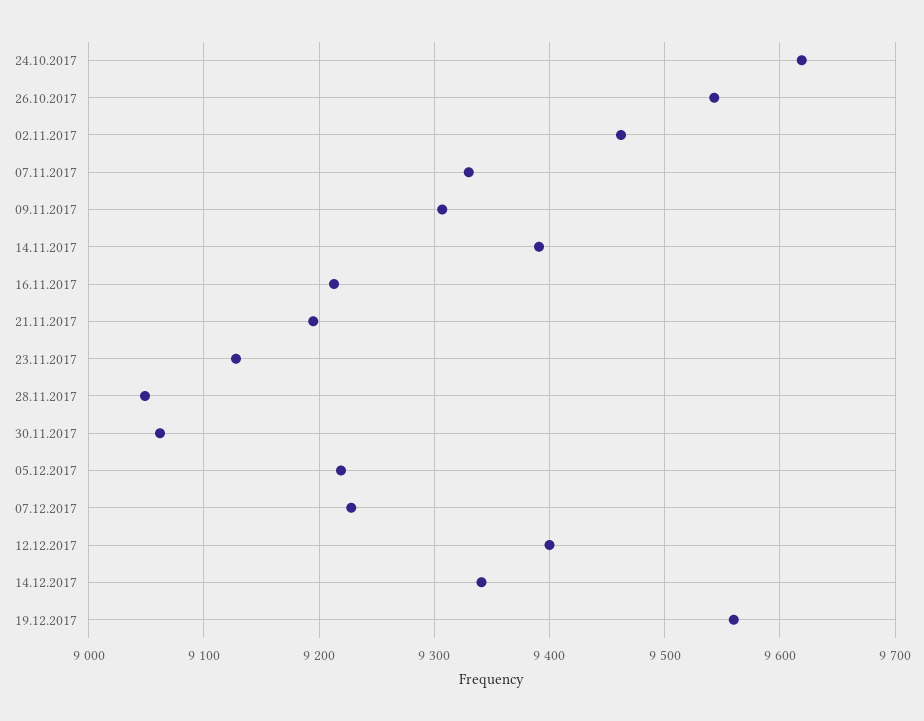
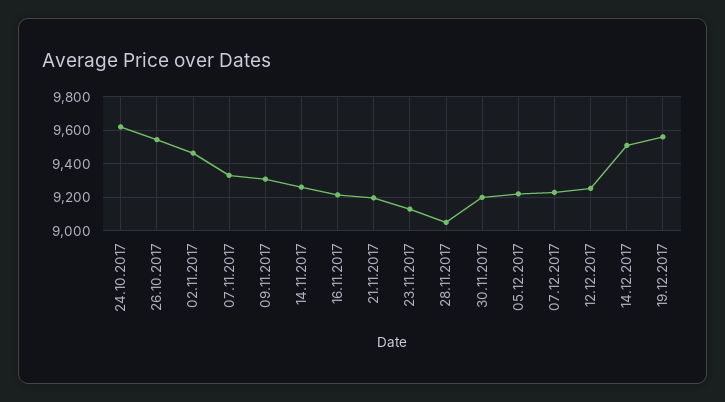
14.11.2017: 9390 -> 9250
30.11.2017: 9060 -> 9200
12.12.2017: 9400 -> 9250
14.12.2017: 9340 -> 9500

